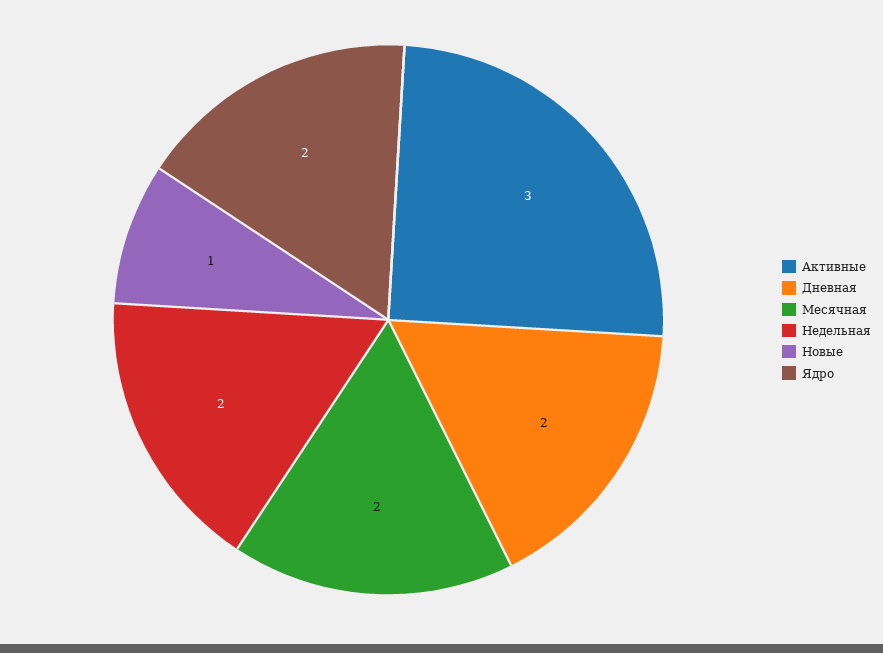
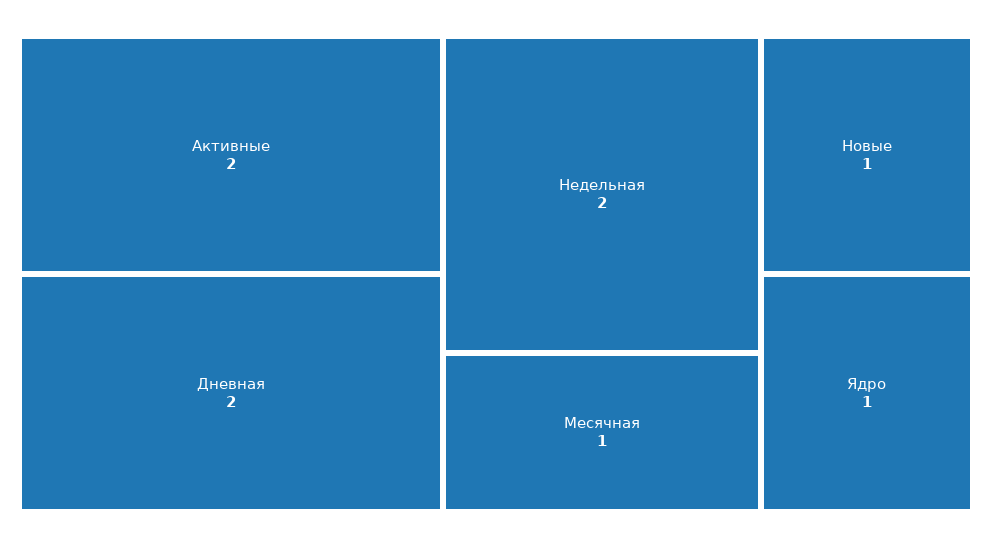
Активные: 3 -> 2
Месячная: 2 -> 1
Ядро: 2 -> 1

